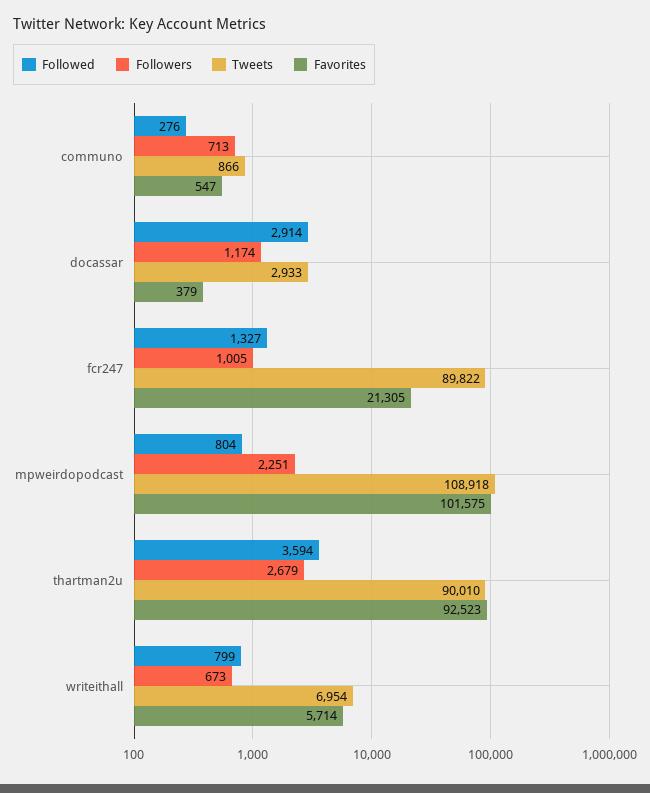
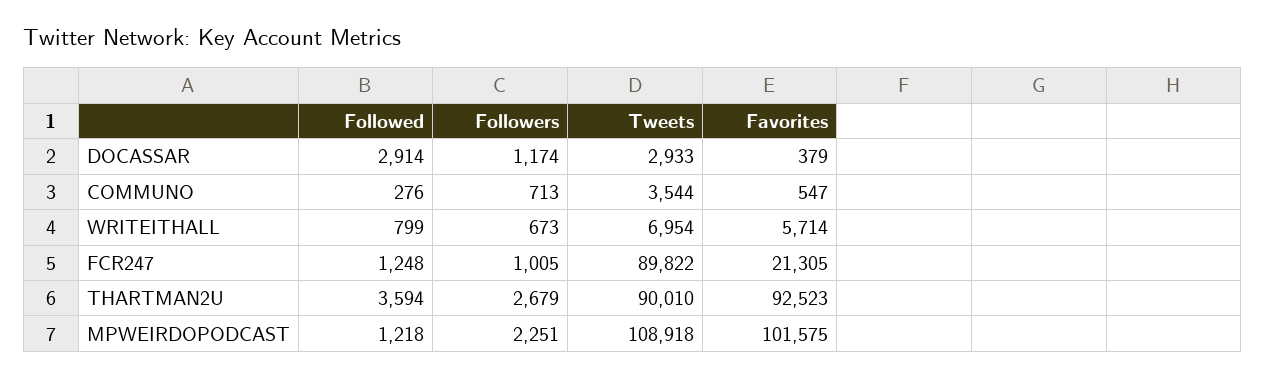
Tweets, communo: 866 -> 3544
Followed, fcr247: 1327 -> 1248
Followed, mpweirdopodcast: 804 -> 1218

